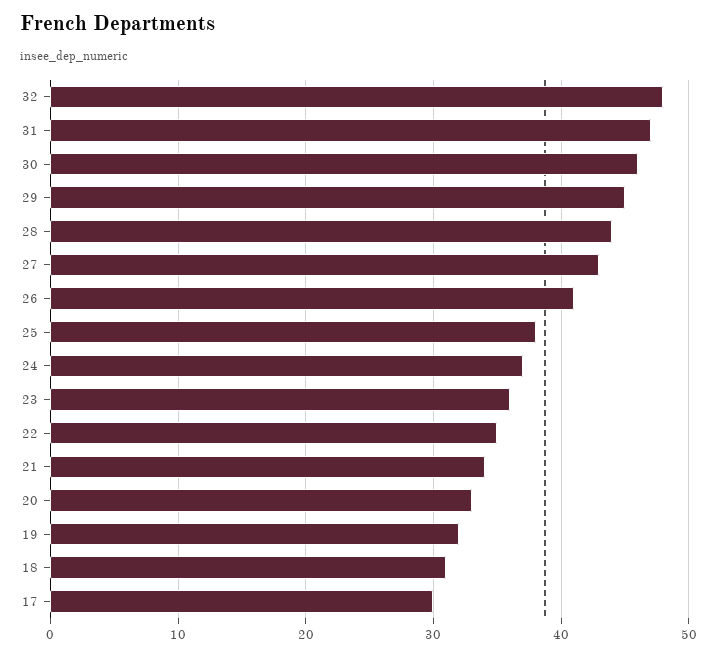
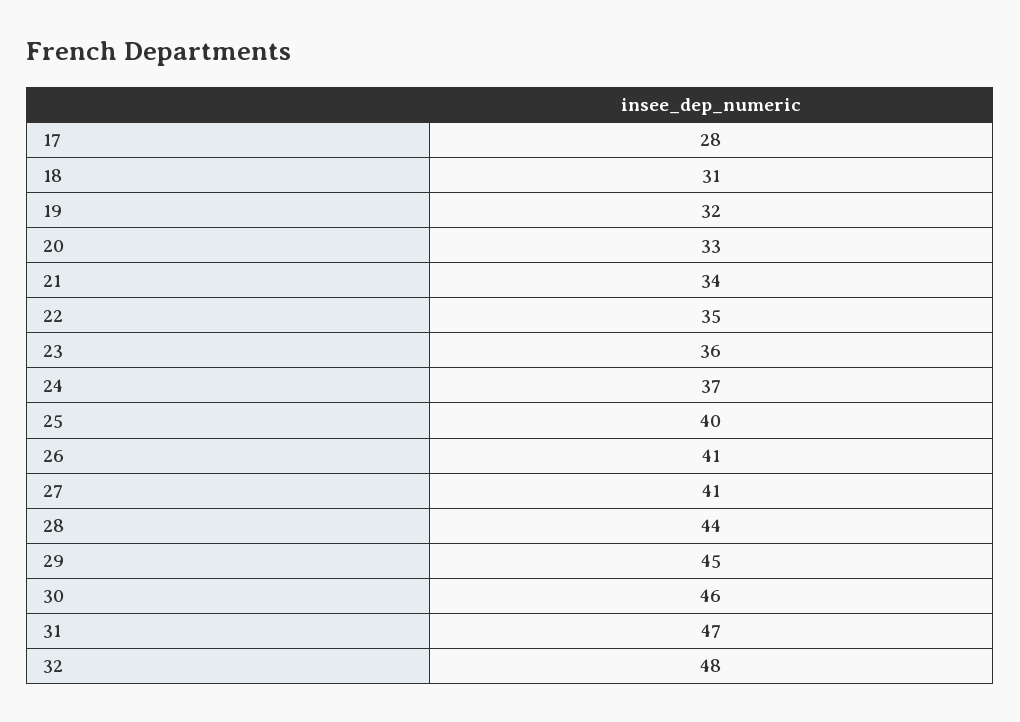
27: 43 -> 41
25: 38 -> 40
17: 30 -> 28

